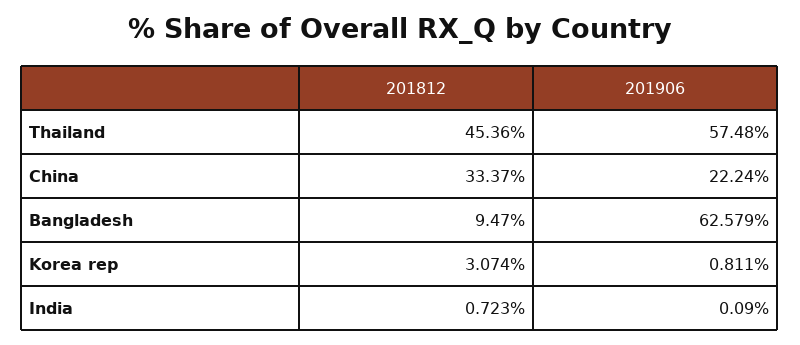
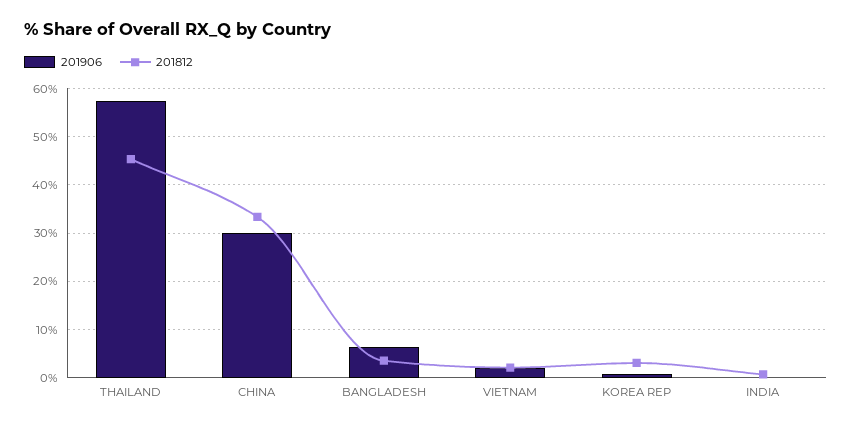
201906, China: 22.24 -> 30
201812, Bangladesh: 9.47 -> 4
201906, Bangladesh: 62.579 -> 6
201906, VIETNAM: none -> 2
201812, VIETNAM: none -> 2

